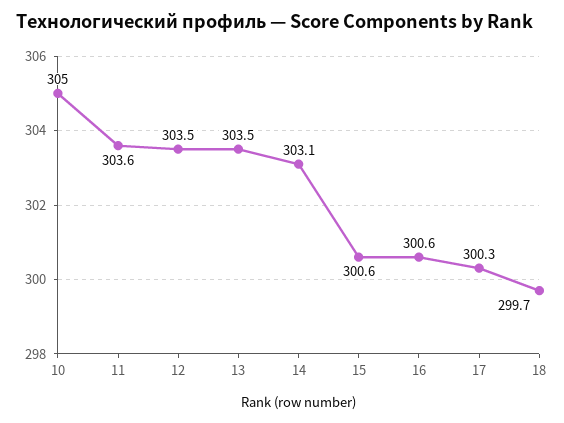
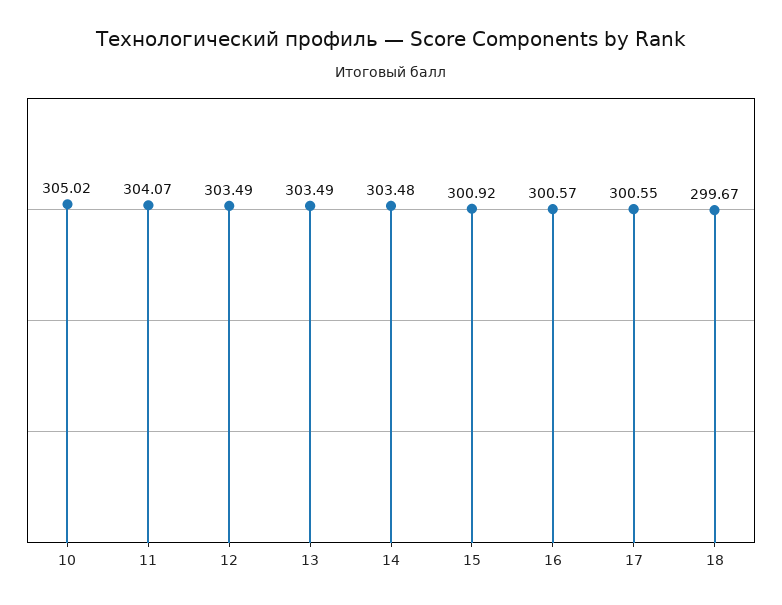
11: 303.6 -> 304.07
14: 303.1 -> 303.48
15: 300.6 -> 300.92
17: 300.3 -> 300.55

